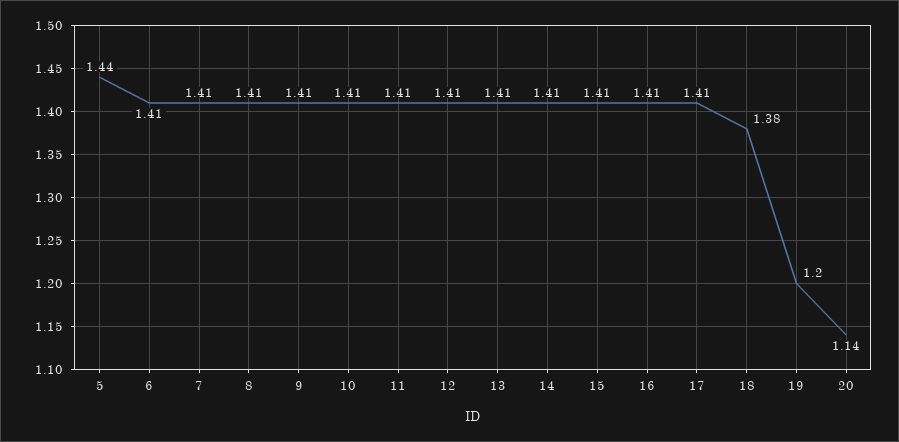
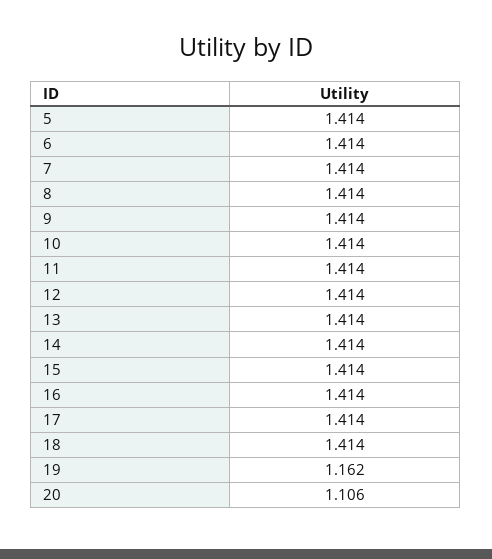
5: 1.44 -> 1.414
18: 1.38 -> 1.414
19: 1.2 -> 1.162
20: 1.14 -> 1.106

